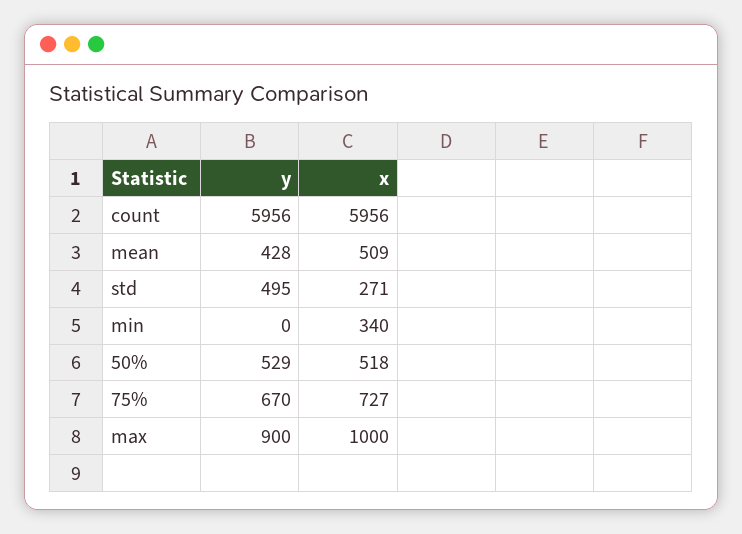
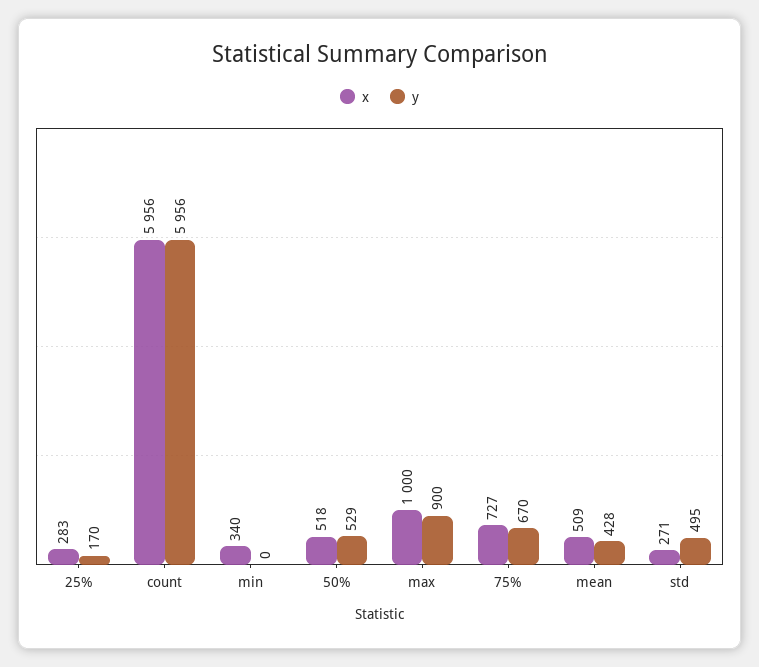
x, 25%: none -> 283
y, 25%: none -> 170

